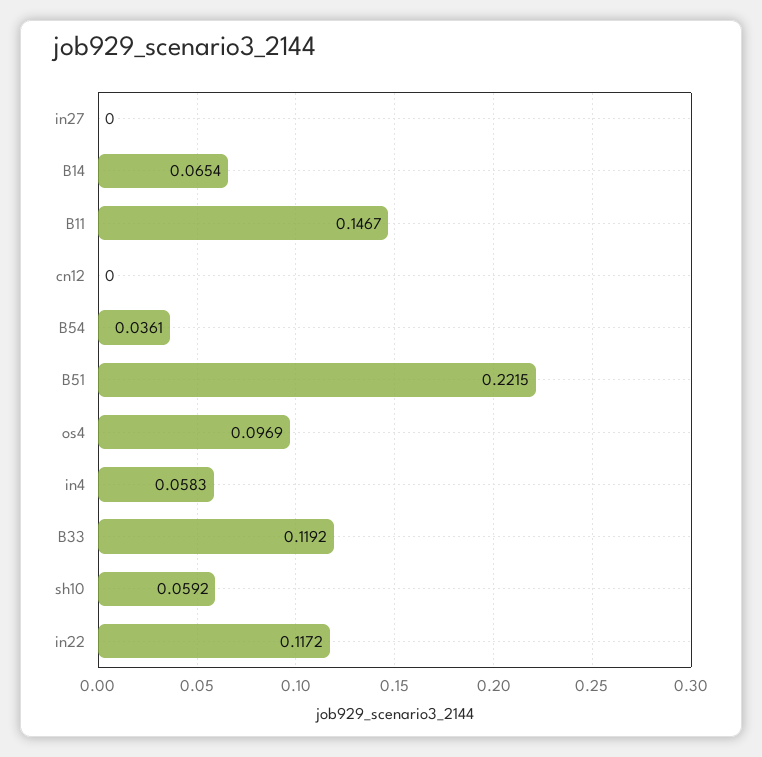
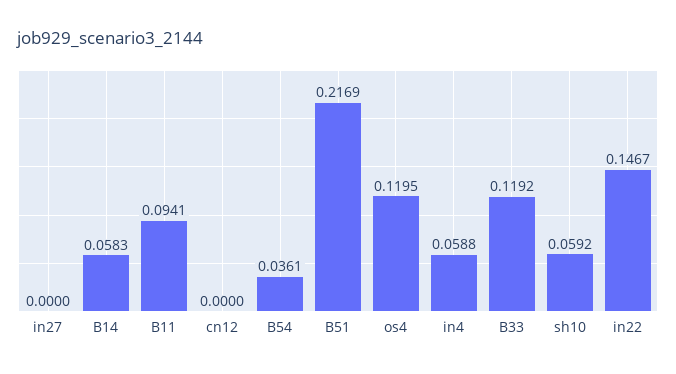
B14: 0.0654 -> 0.0583
B11: 0.1467 -> 0.0941
B51: 0.2215 -> 0.2169
os4: 0.0969 -> 0.1195
in4: 0.0583 -> 0.0588
in22: 0.1172 -> 0.1467

